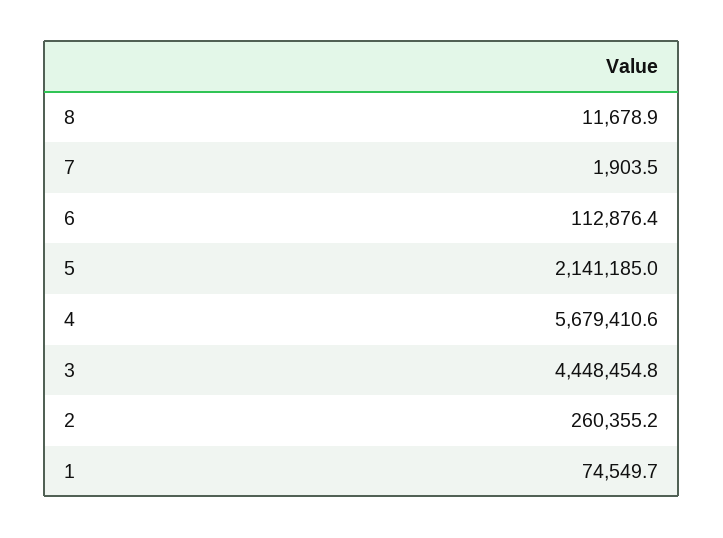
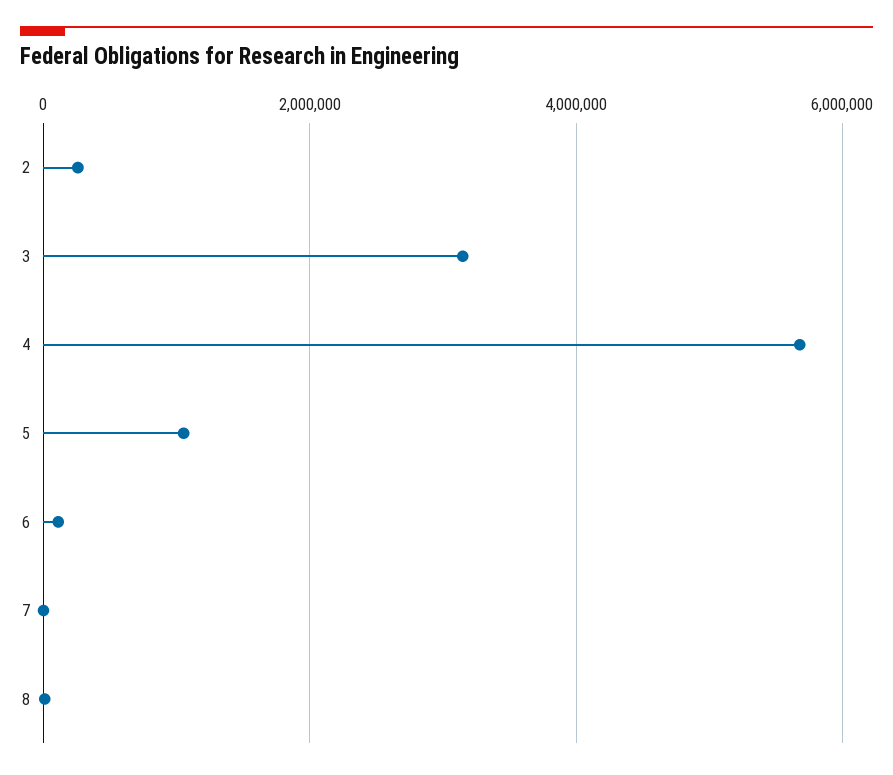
5: 2141185 -> 1000000
3: 4448454.8 -> 3200000
1: 74549.7 -> none

